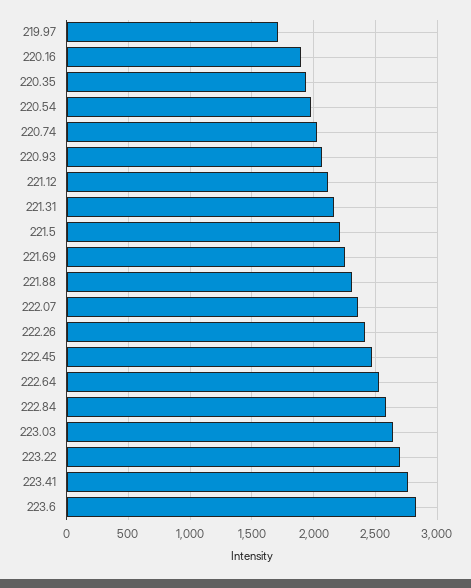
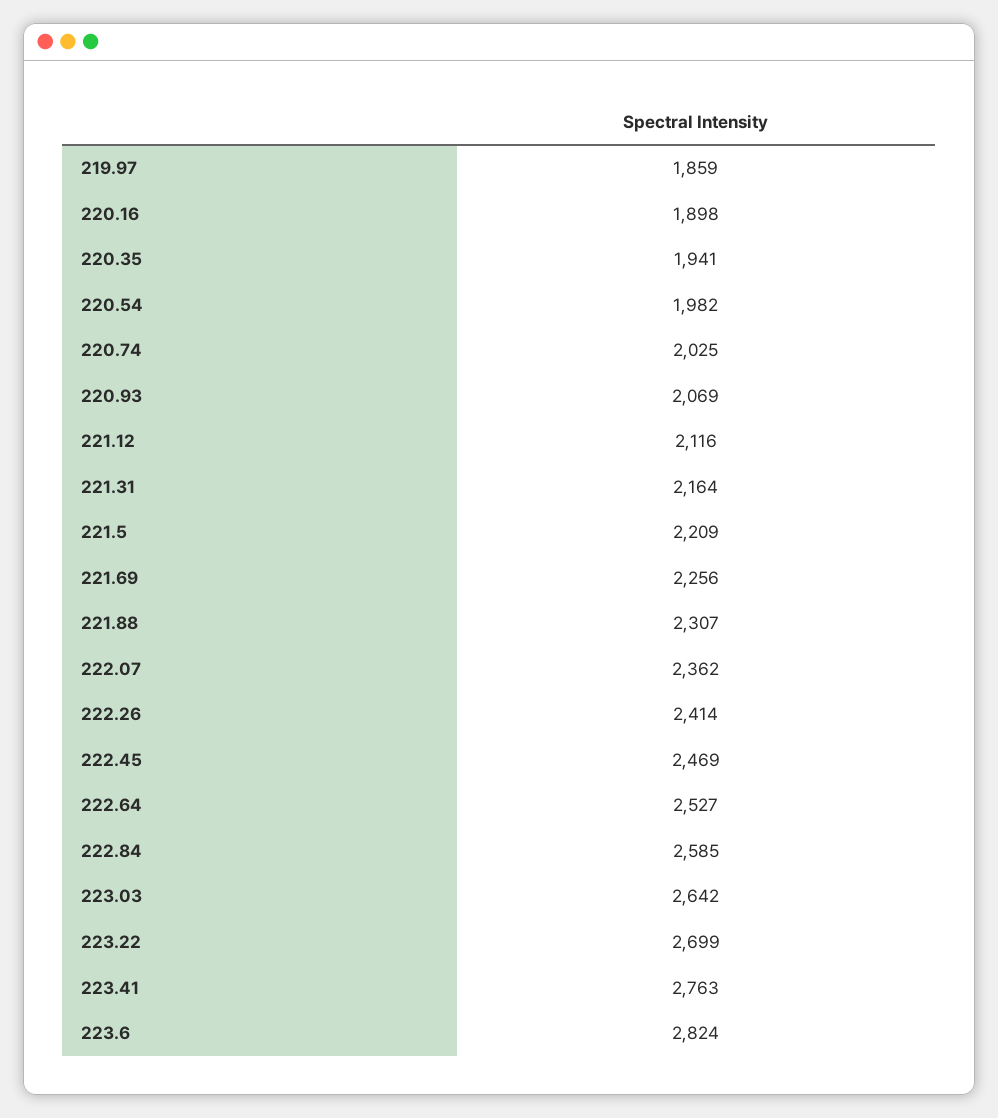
219.97: 1700 -> 1859

